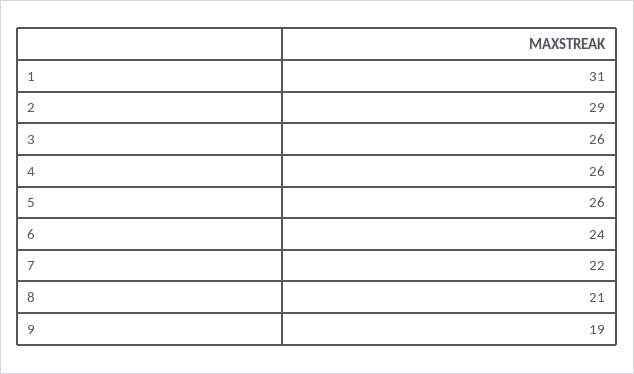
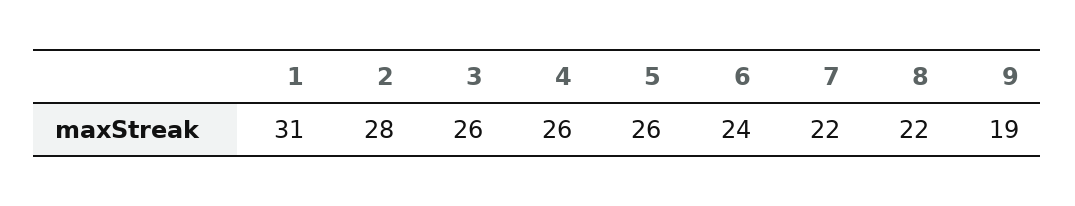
2: 29 -> 28
8: 21 -> 22

